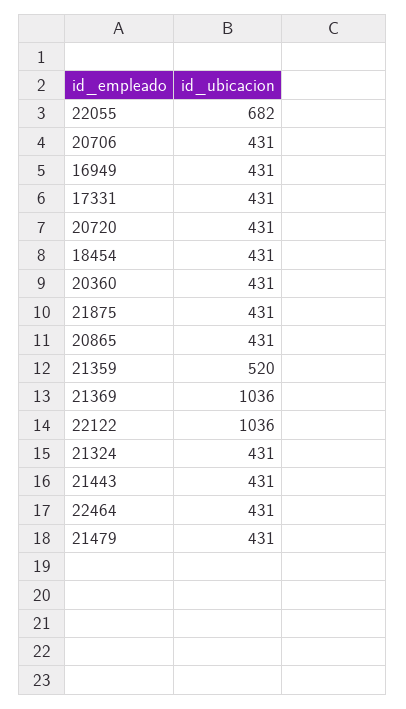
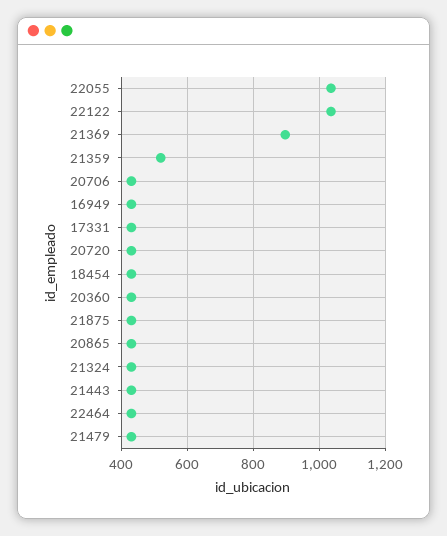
22055: 682 -> 1040
21369: 1036 -> 900

